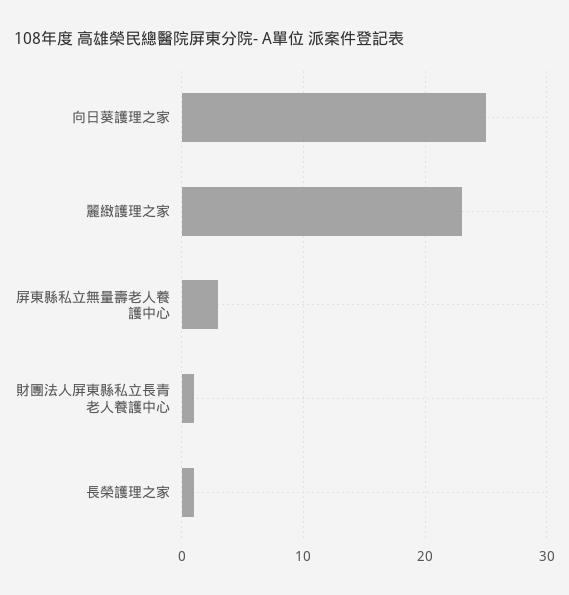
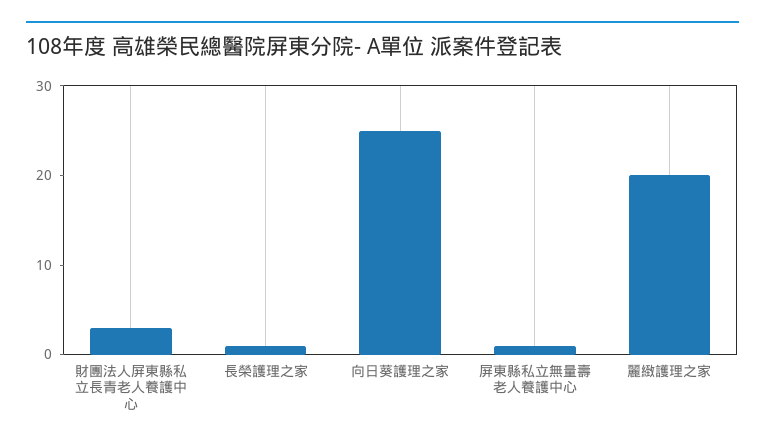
麗緻護理之家: 23 -> 20
屏東縣私立無量壽老人養護中心: 3 -> 1
財團法人屏東縣私立長青老人養護中心: 1 -> 3

